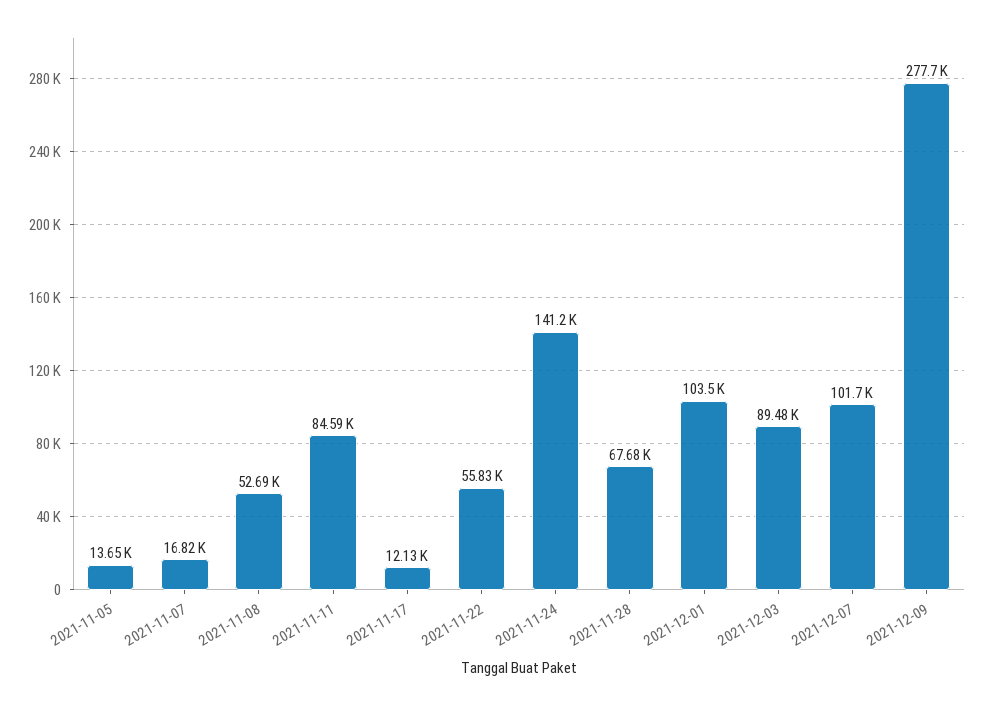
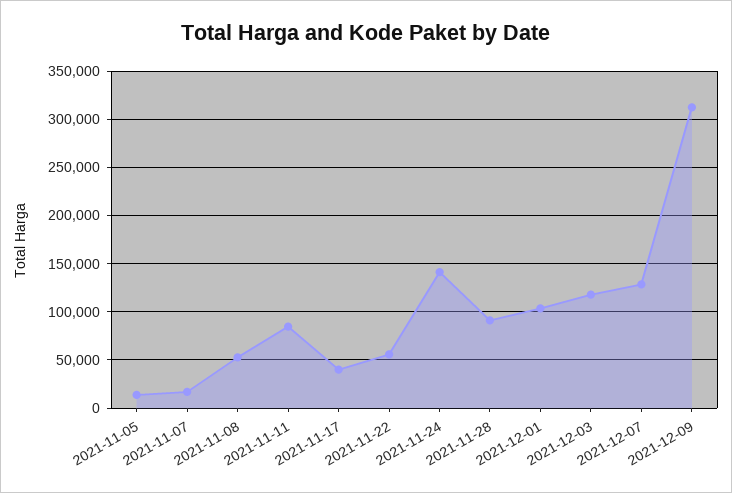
2021-11-17: 12130 -> 40000
2021-11-28: 67680 -> 90000
2021-12-03: 89480 -> 120000
2021-12-07: 101700 -> 130000
2021-12-09: 277700 -> 310000

